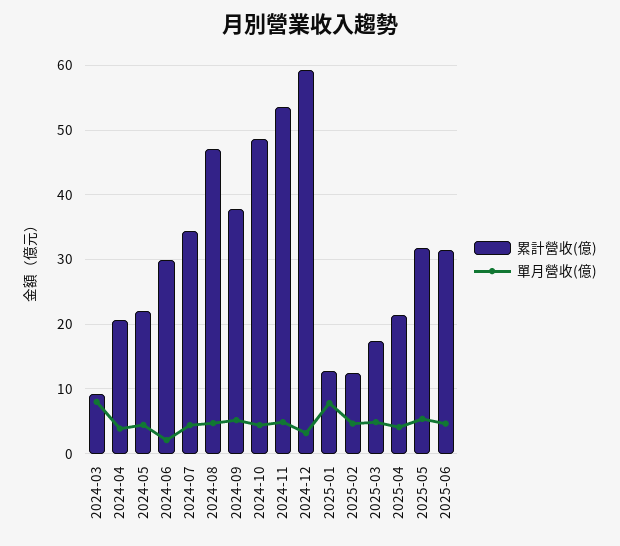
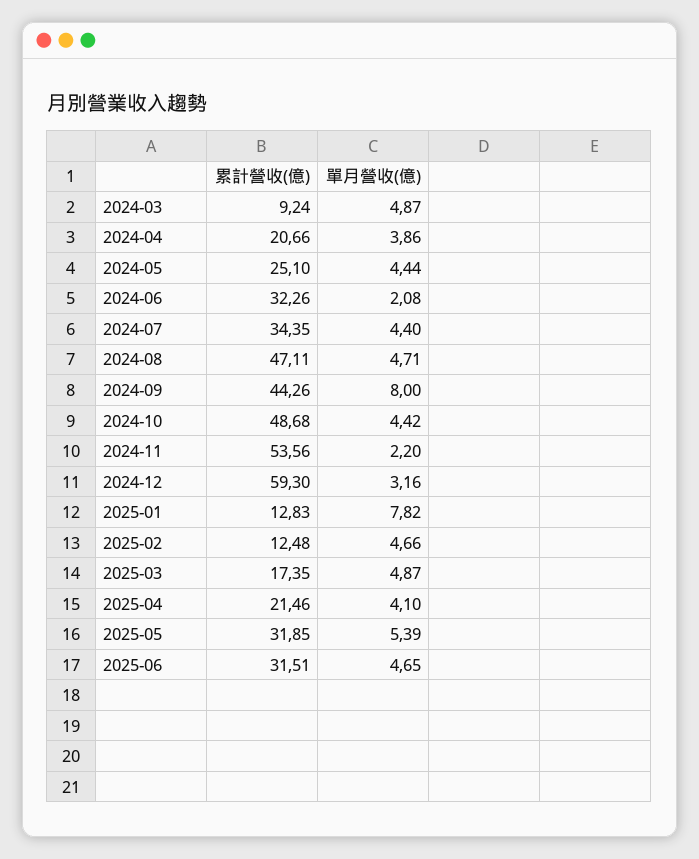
單月營收(億), 2024-03: 8 -> 4.87
累計營收(億), 2024-05: 22 -> 25.1
累計營收(億), 2024-06: 30 -> 32.26
累計營收(億), 2024-09: 38 -> 44.26
單月營收(億), 2024-09: 5 -> 8
單月營收(億), 2024-11: 5 -> 2.2

